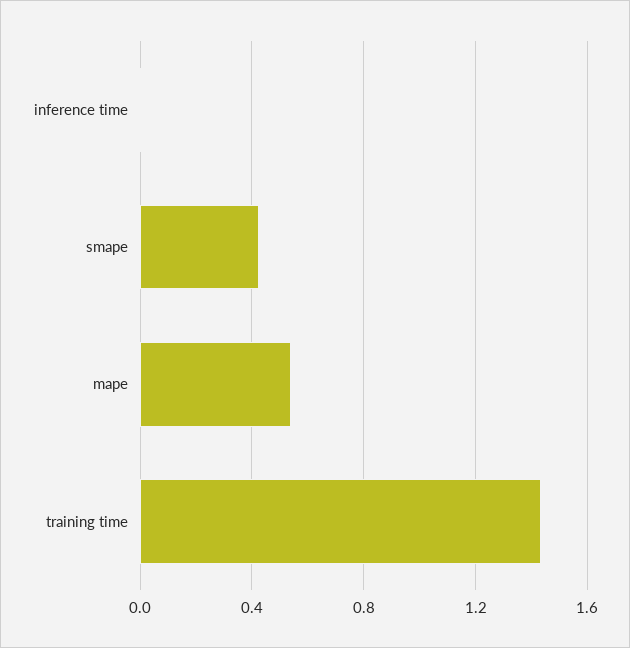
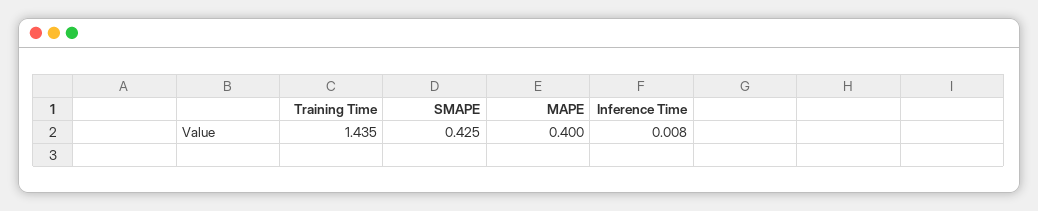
mape: 0.55 -> 0.4

